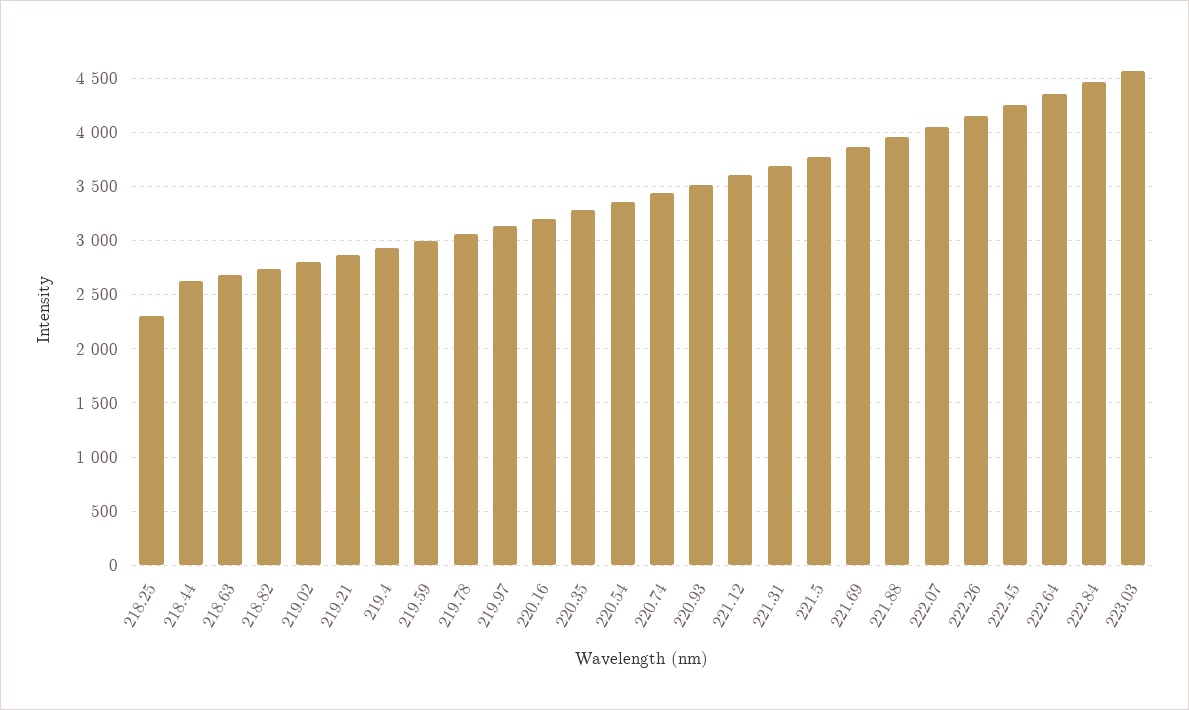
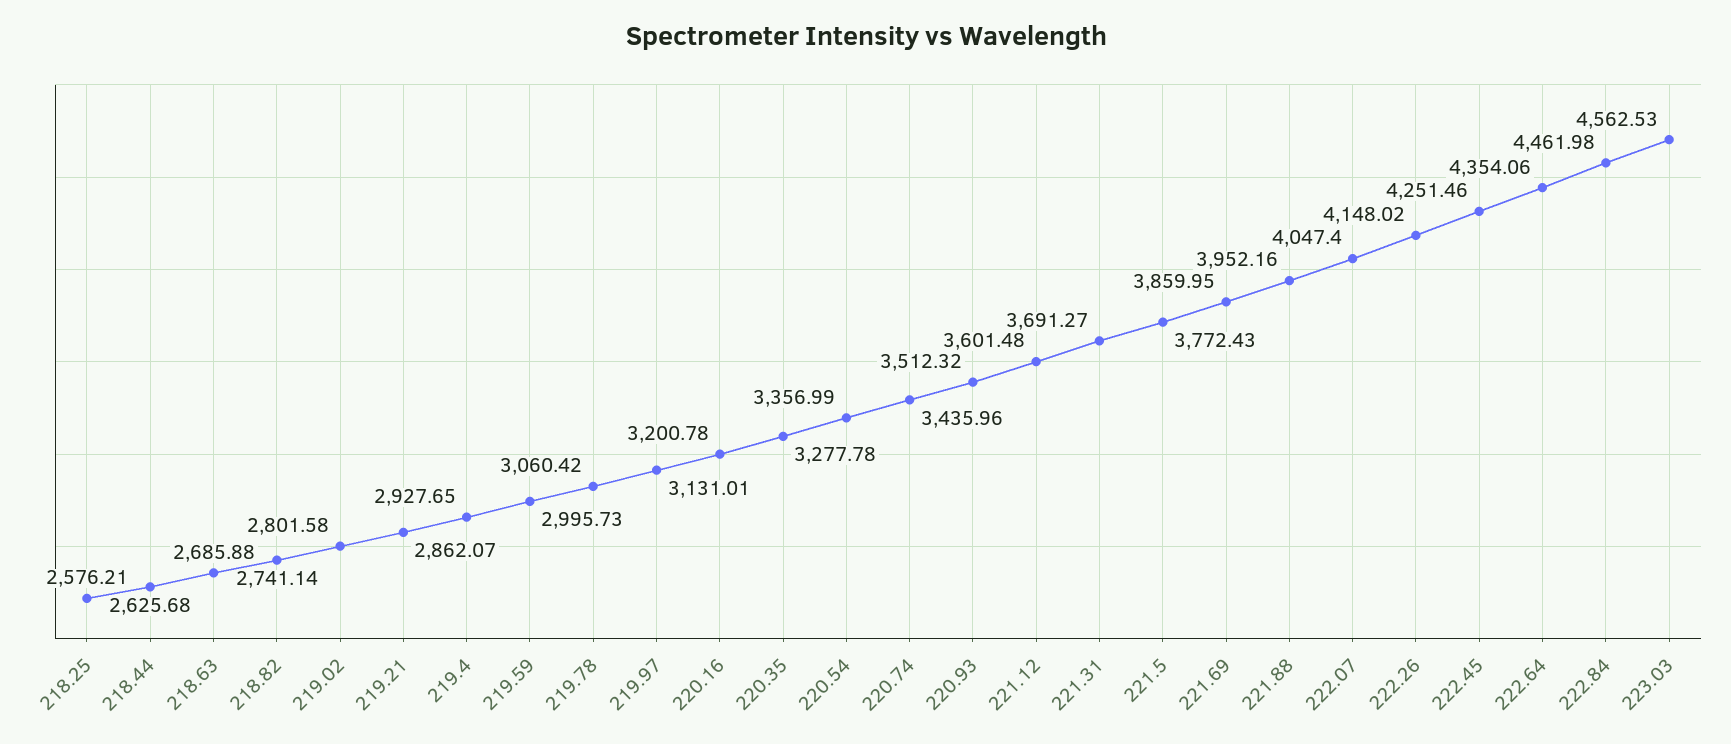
218.25: 2300 -> 2576.21

